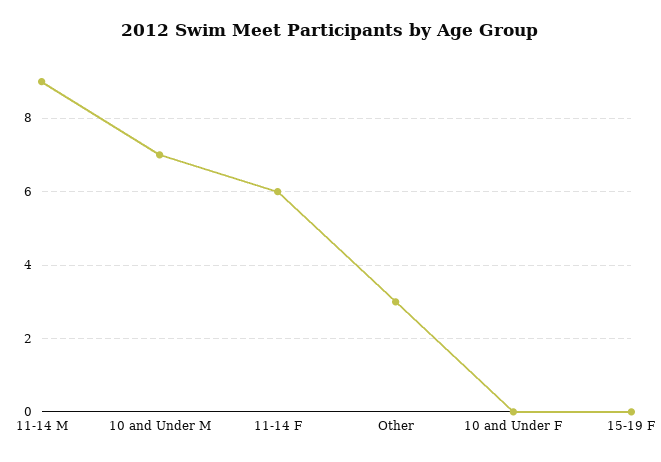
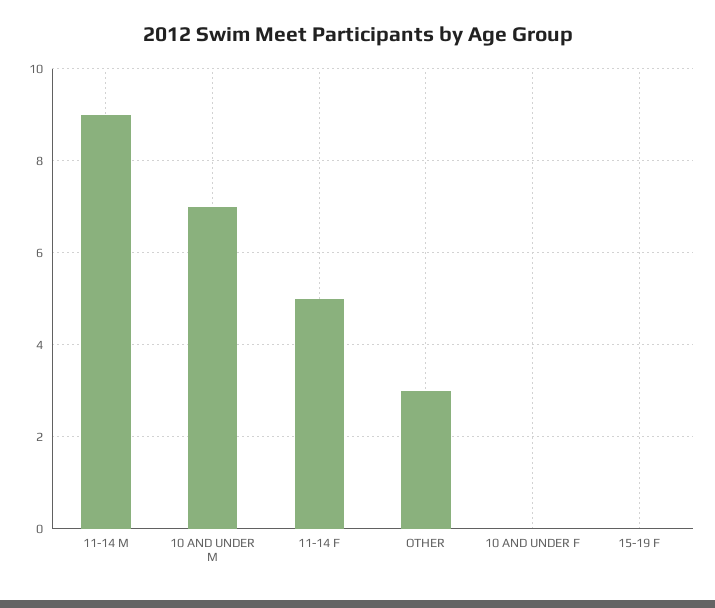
11-14 F: 6 -> 5

